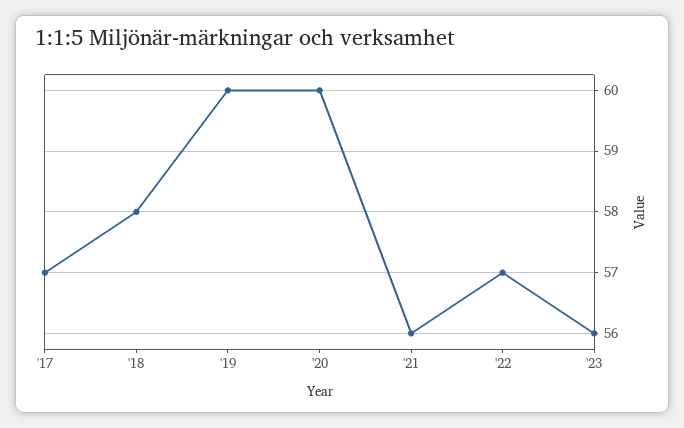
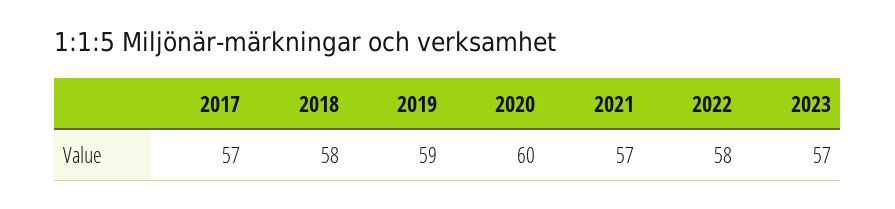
'19: 60 -> 59
'21: 56 -> 57
'22: 57 -> 58
'23: 56 -> 57

